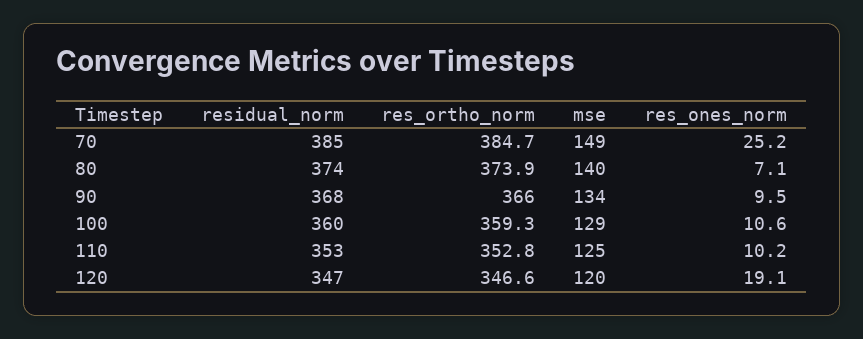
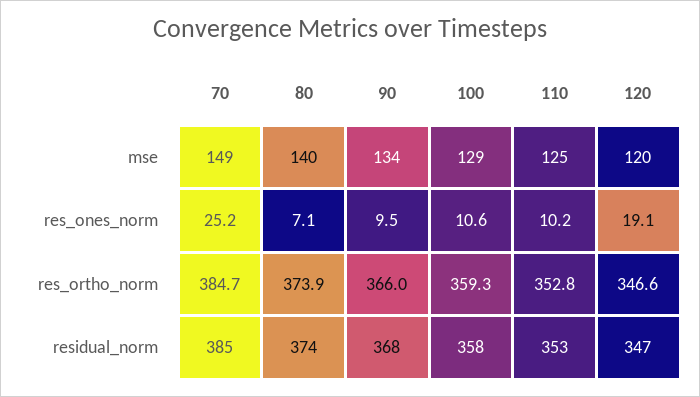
residual_norm, 100: 360 -> 358

